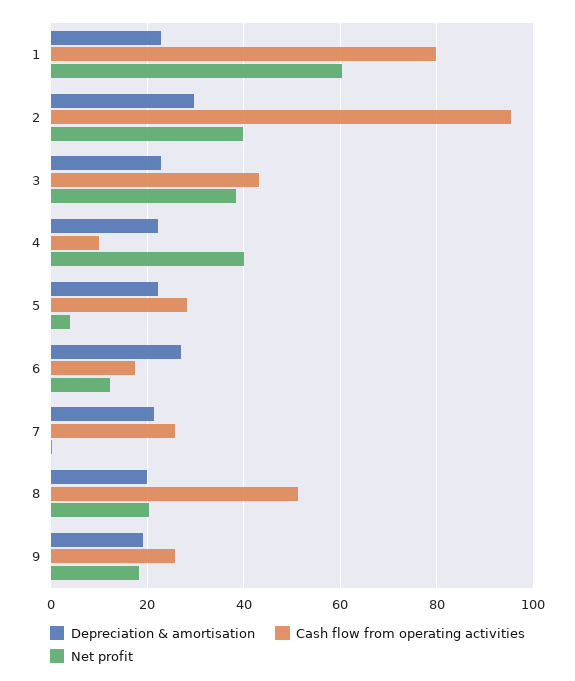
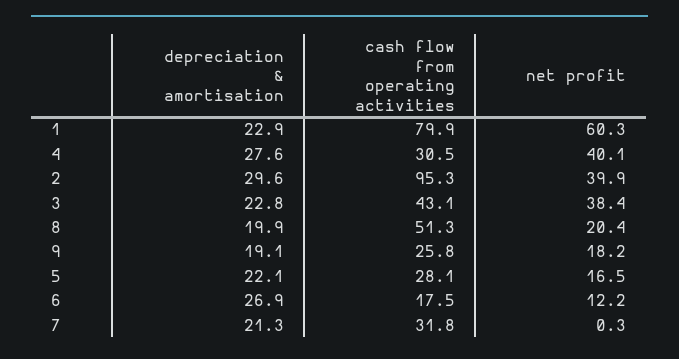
Depreciation & amortisation, 4: 22 -> 27.6
Cash flow from operating activities, 4: 10 -> 30.5
Net profit, 5: 4 -> 16.5
Cash flow from operating activities, 7: 26 -> 31.8

